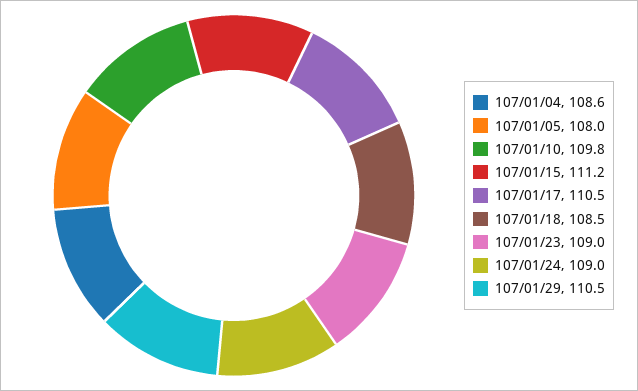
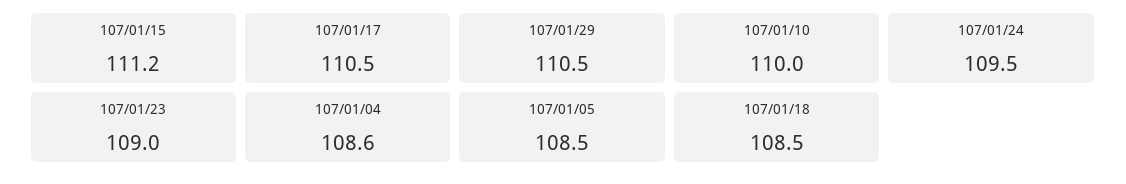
107/01/05: 108 -> 108.5
107/01/10: 109.8 -> 110
107/01/24: 109 -> 109.5

